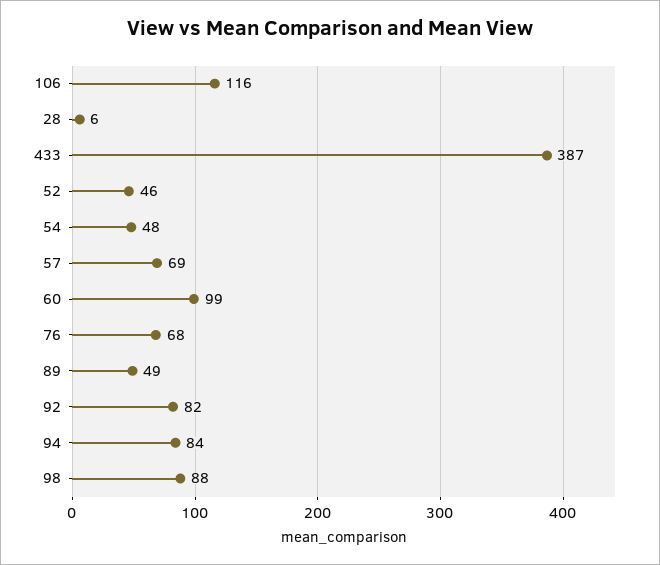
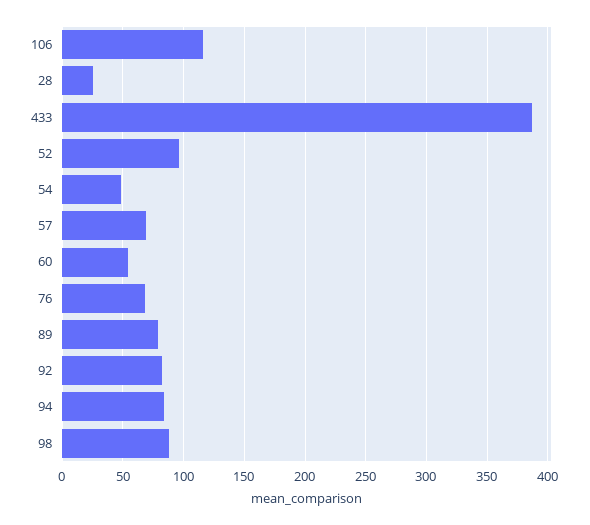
28: 6 -> 25
52: 46 -> 95
60: 99 -> 55
89: 49 -> 80

